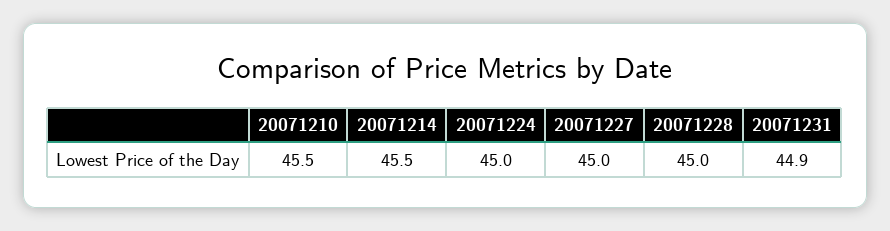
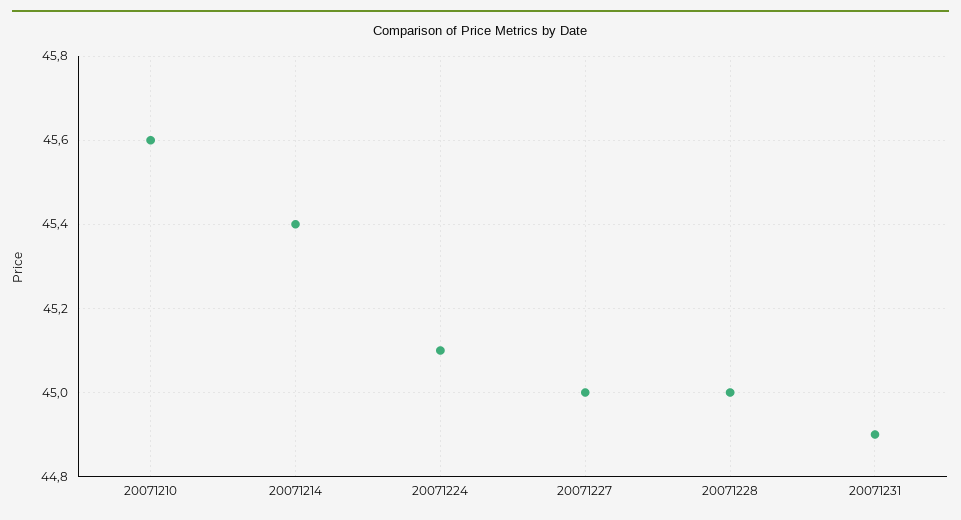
20071210: 45.5 -> 45.6
20071214: 45.5 -> 45.4
20071224: 45 -> 45.1

